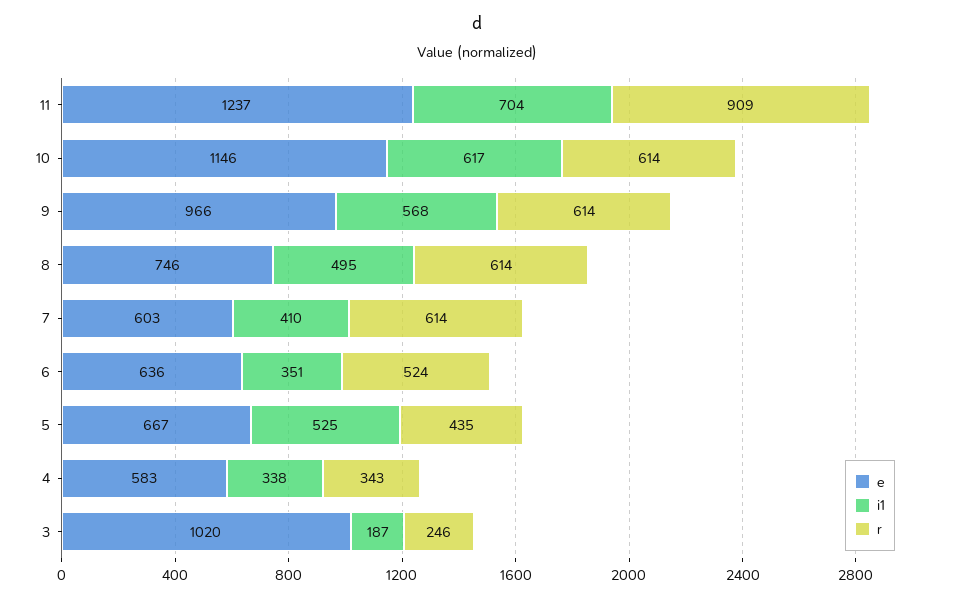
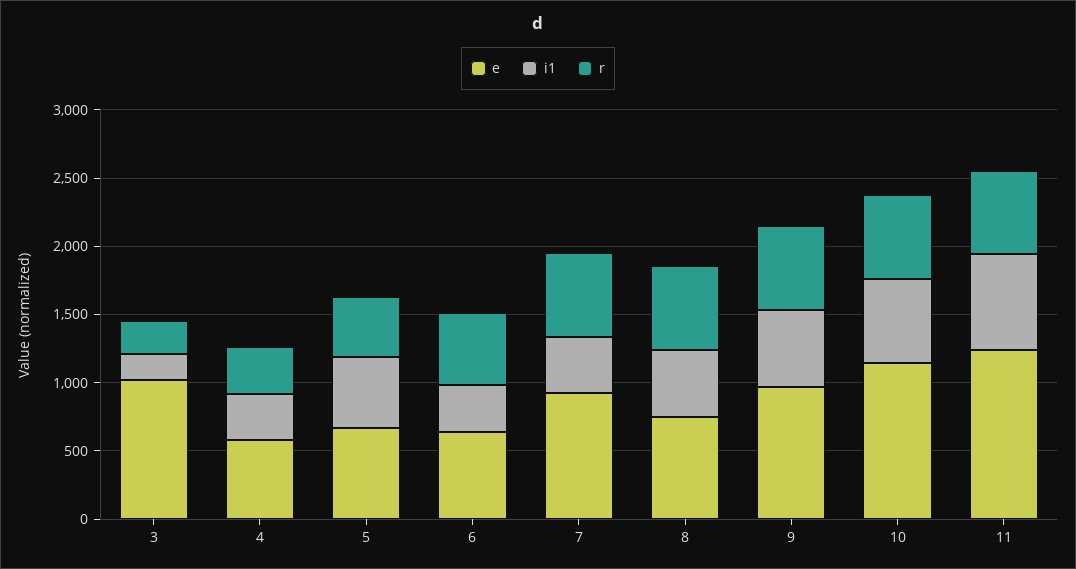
r, 11: 909 -> 600
e, 7: 603 -> 900

